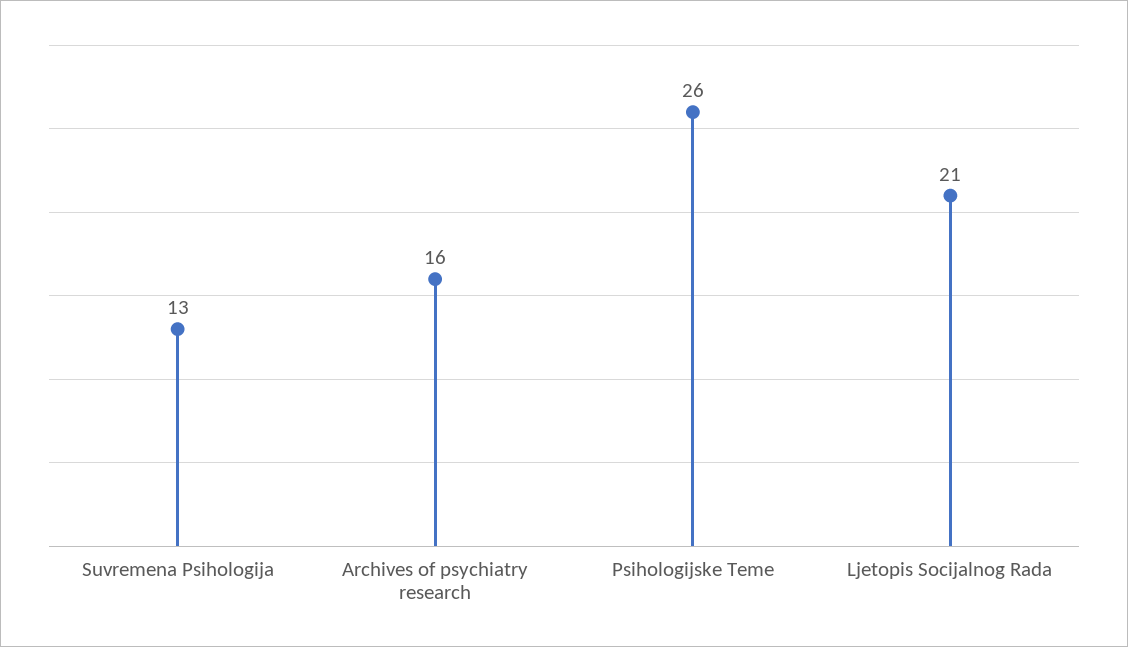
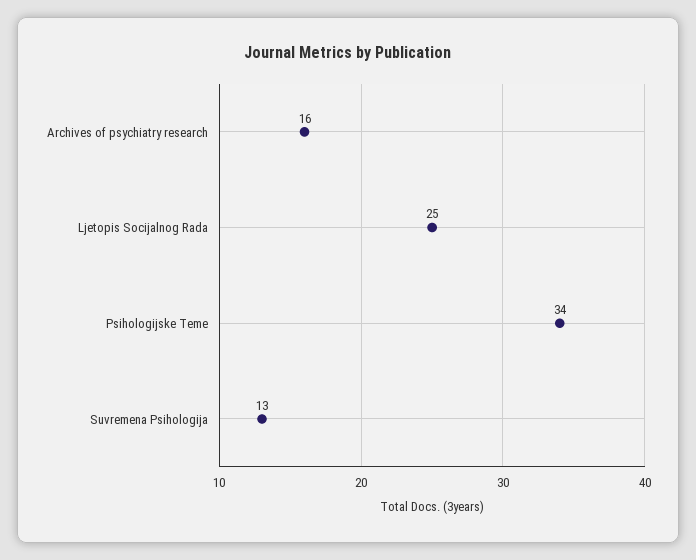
Psihologijske Teme: 26 -> 34
Ljetopis Socijalnog Rada: 21 -> 25

